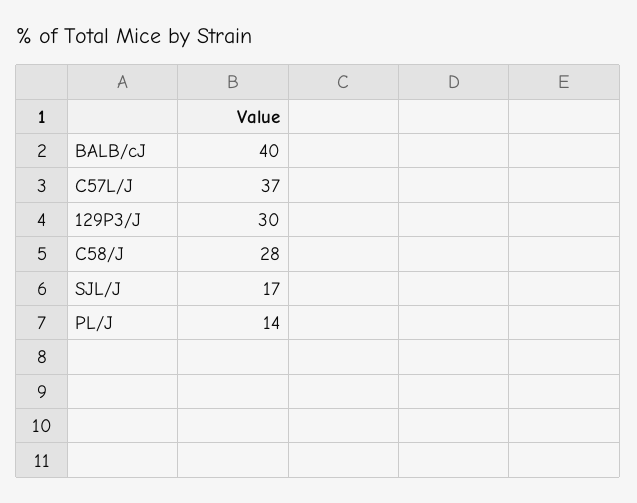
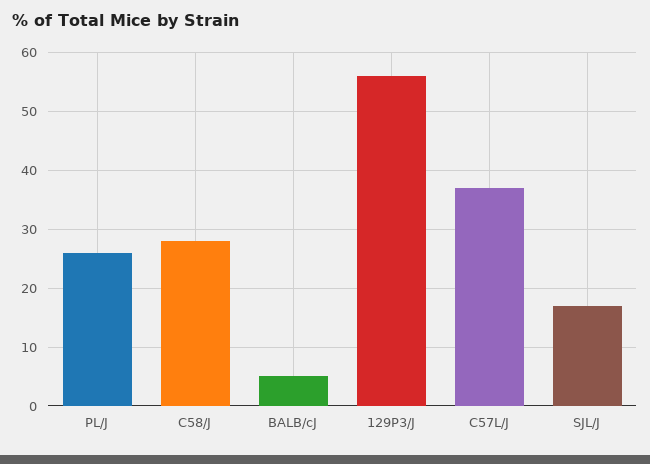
BALB/cJ: 40 -> 5
129P3/J: 30 -> 55
PL/J: 14 -> 25

